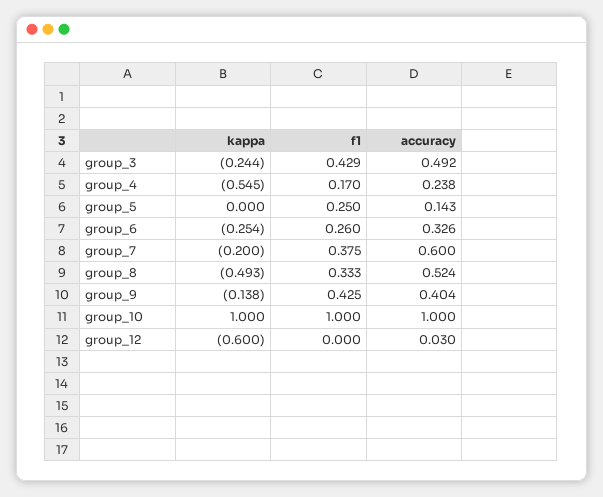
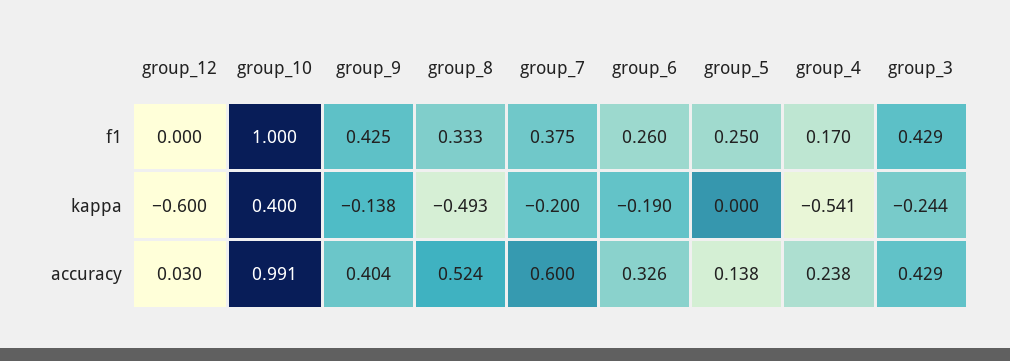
accuracy, group_3: 0.492 -> 0.429
kappa, group_4: -0.545 -> -0.541
accuracy, group_5: 0.143 -> 0.138
kappa, group_6: -0.254 -> -0.19
kappa, group_10: 1 -> 0.4
accuracy, group_10: 1 -> 0.991

